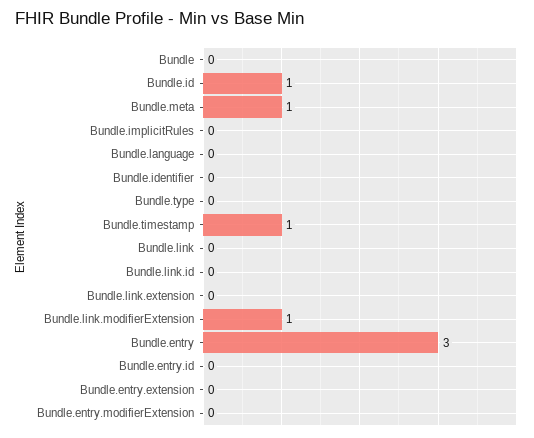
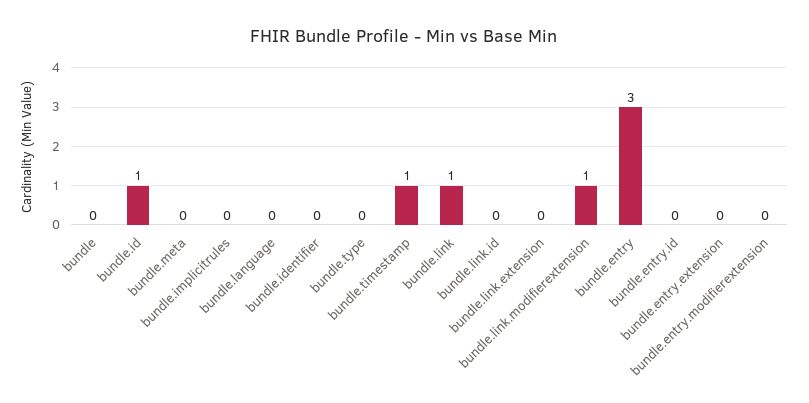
Bundle.meta: 1 -> 0
Bundle.link: 0 -> 1

